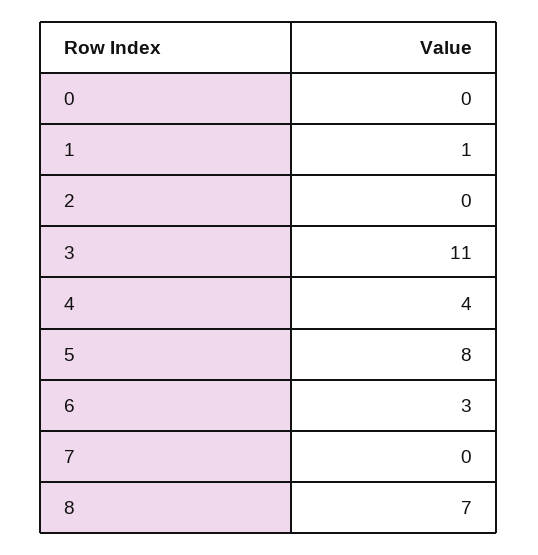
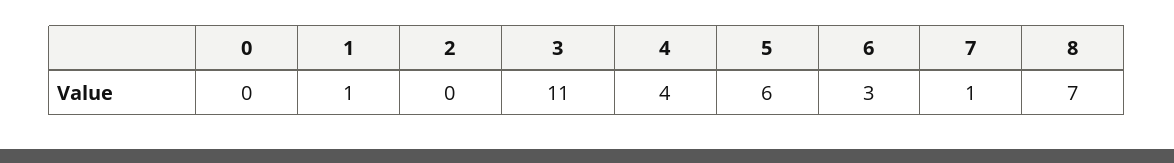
5: 8 -> 6
7: 0 -> 1

